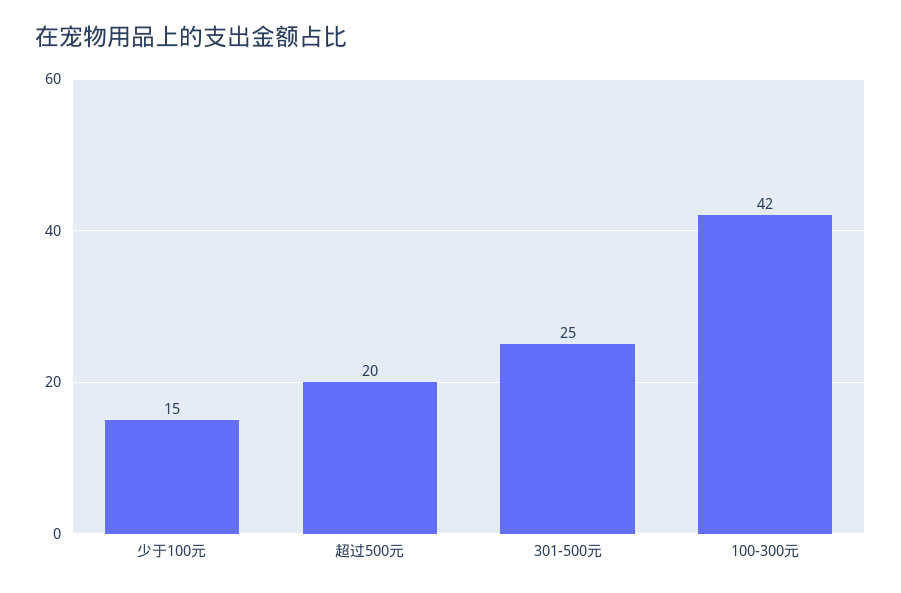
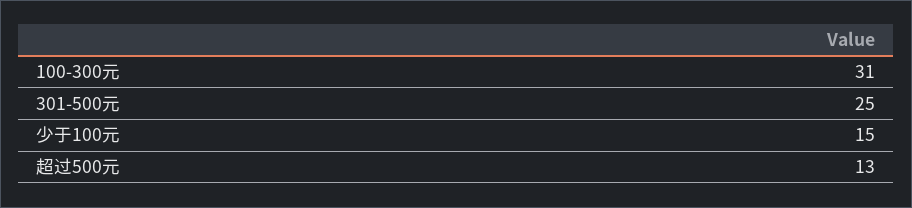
超过500元: 20 -> 13
100-300元: 42 -> 31

